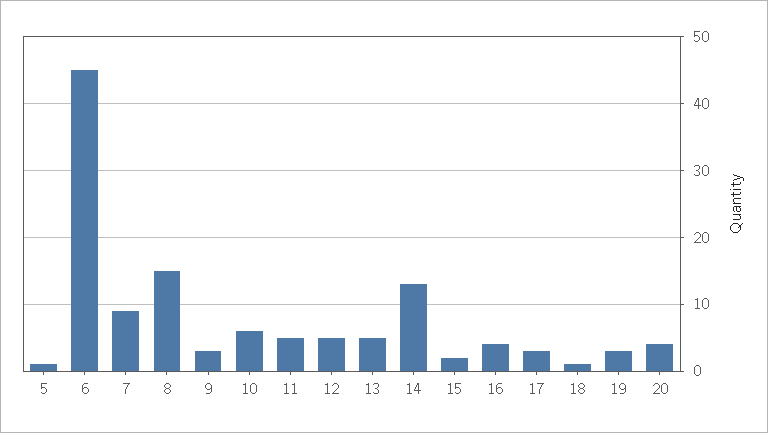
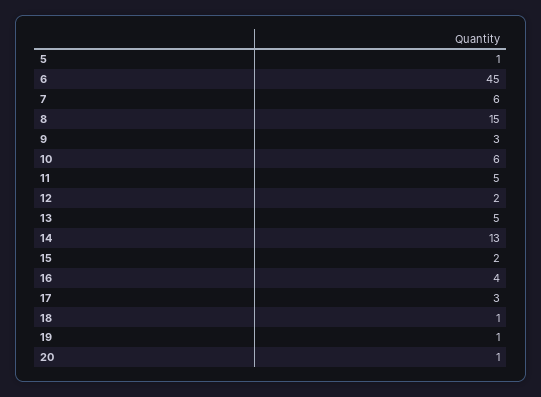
7: 9 -> 6
12: 5 -> 2
19: 3 -> 1
20: 4 -> 1

